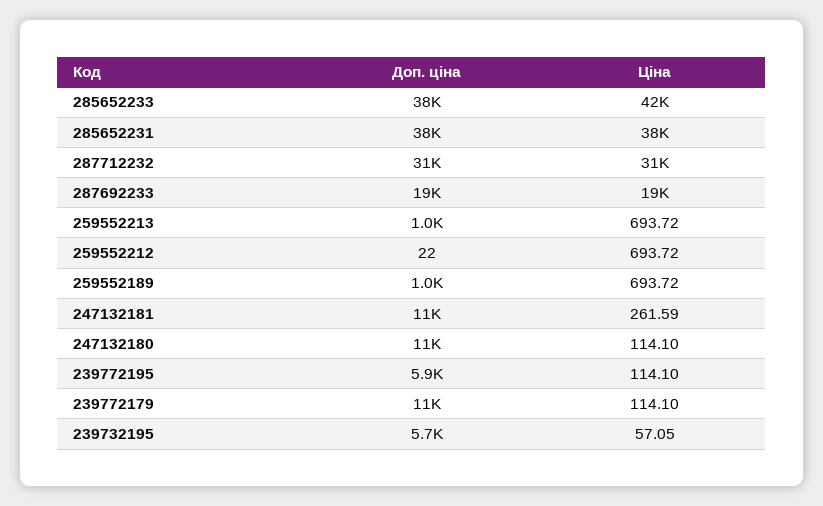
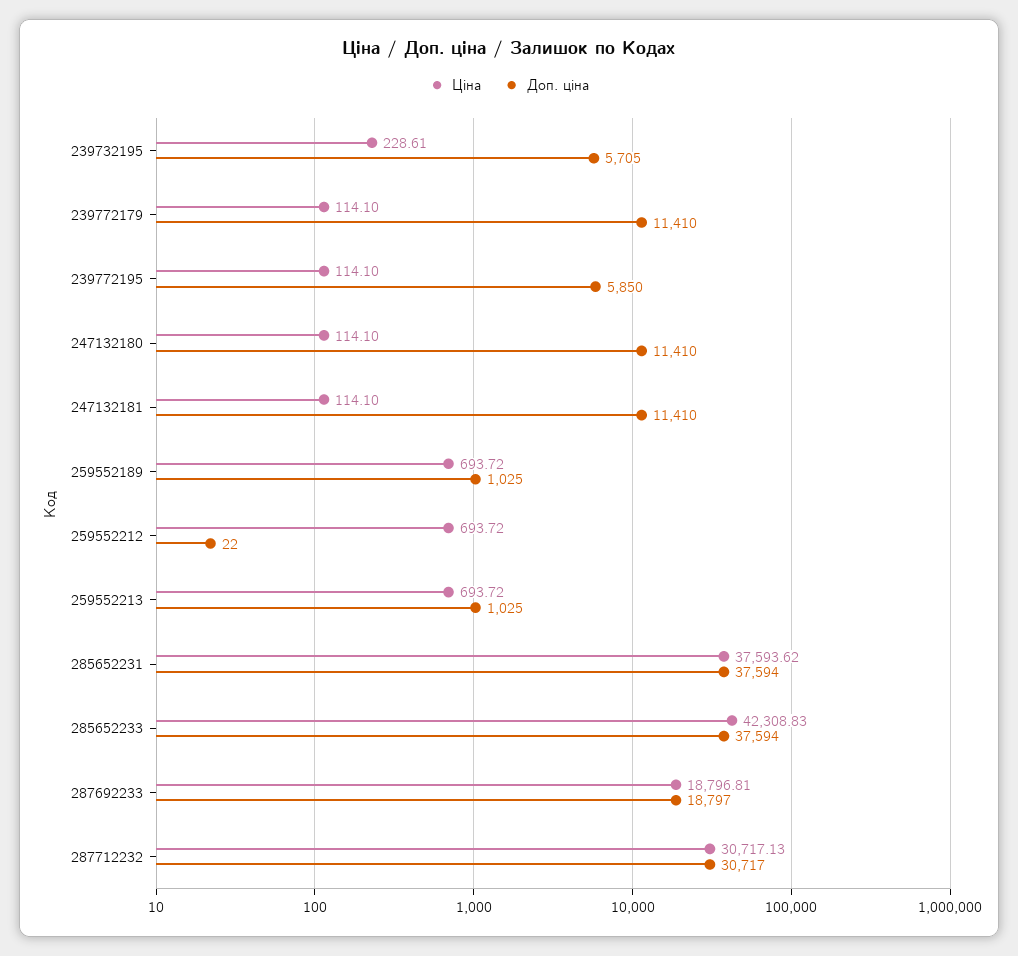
Ціна, 247132181: 261.59 -> 114.1
Ціна, 239732195: 57.05 -> 228.61

